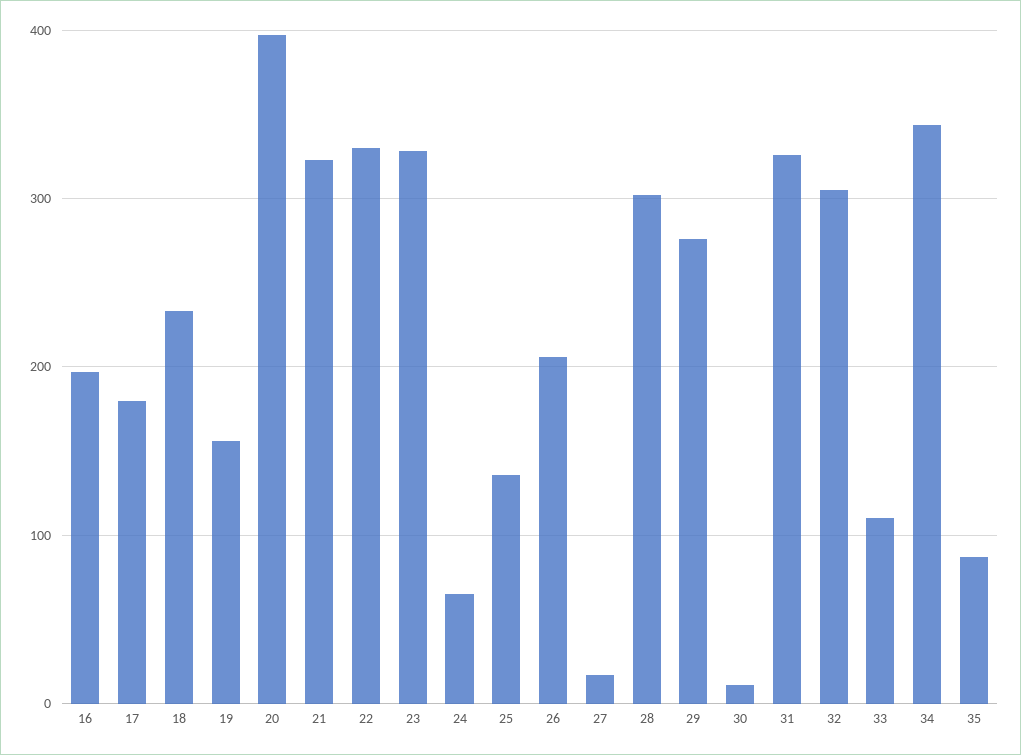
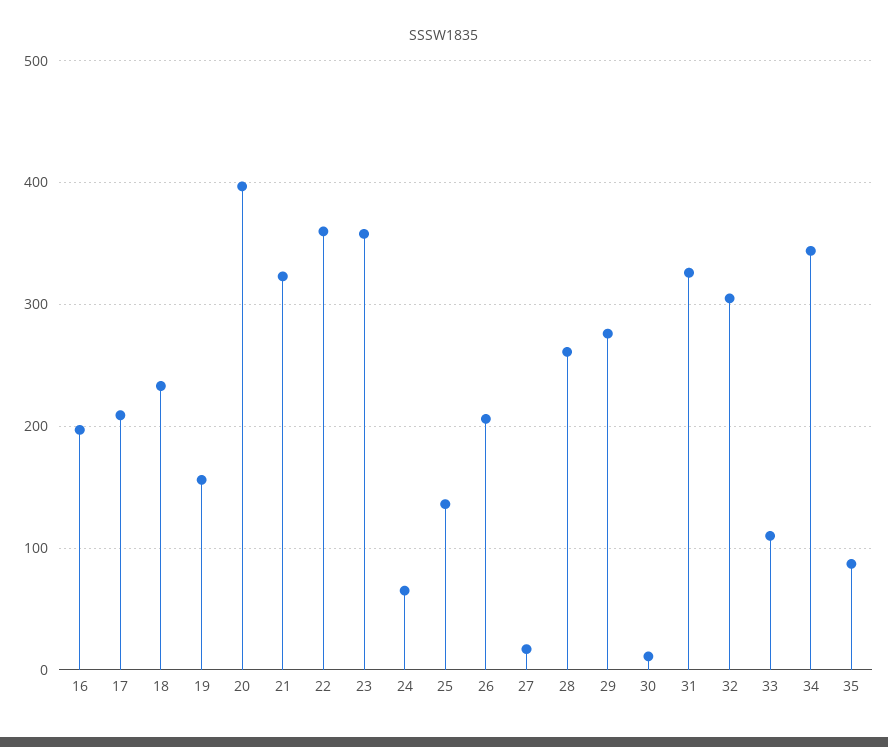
17: 180 -> 210
22: 330 -> 360
23: 330 -> 360
28: 300 -> 260

